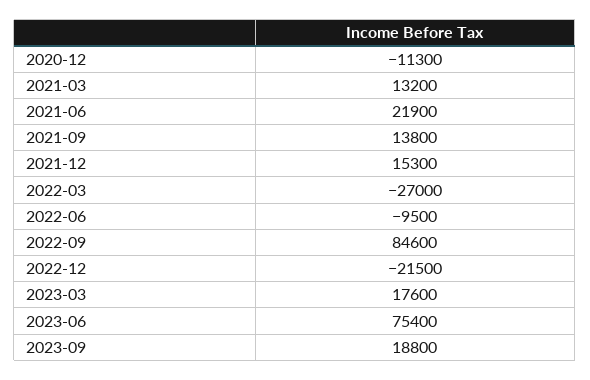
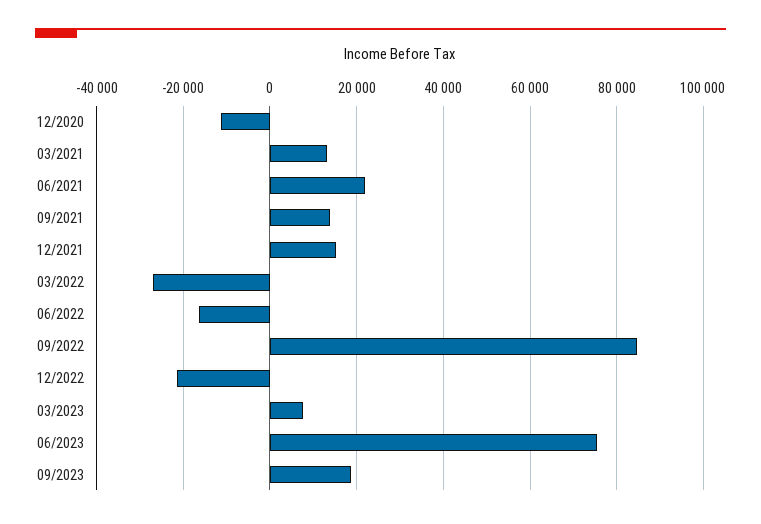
2022-06: -9500 -> -16000
2023-03: 17600 -> 8000

